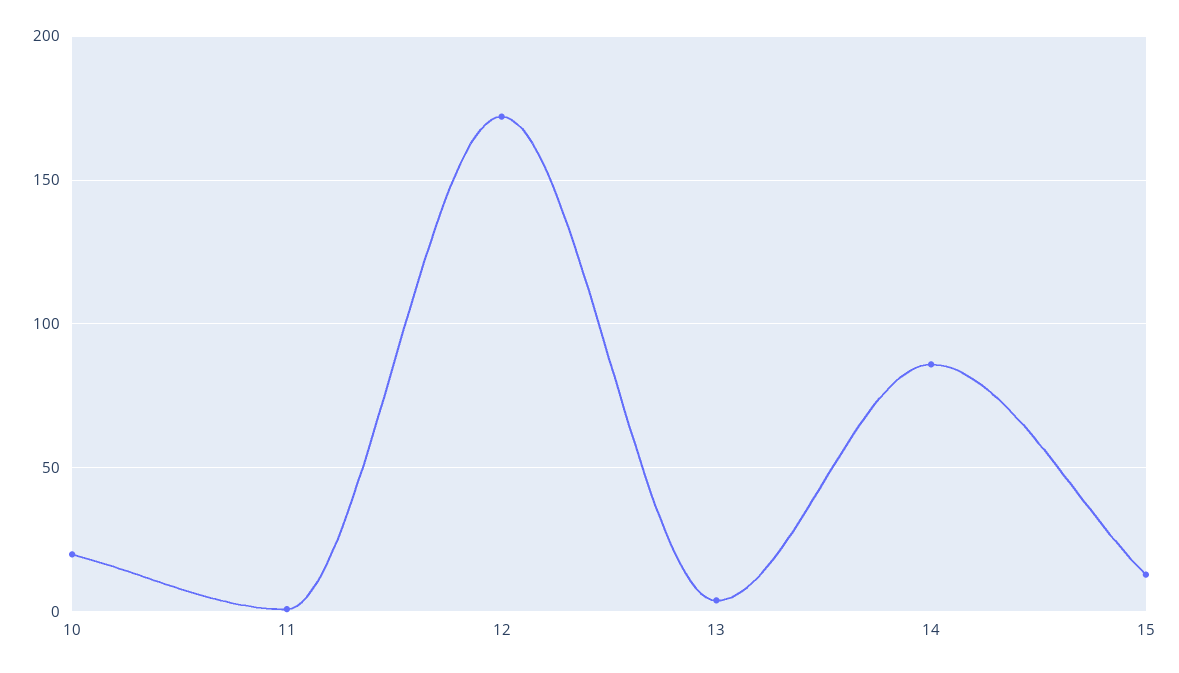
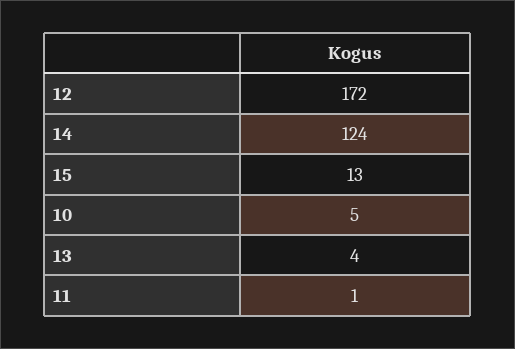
10: 20 -> 5
14: 85 -> 124

